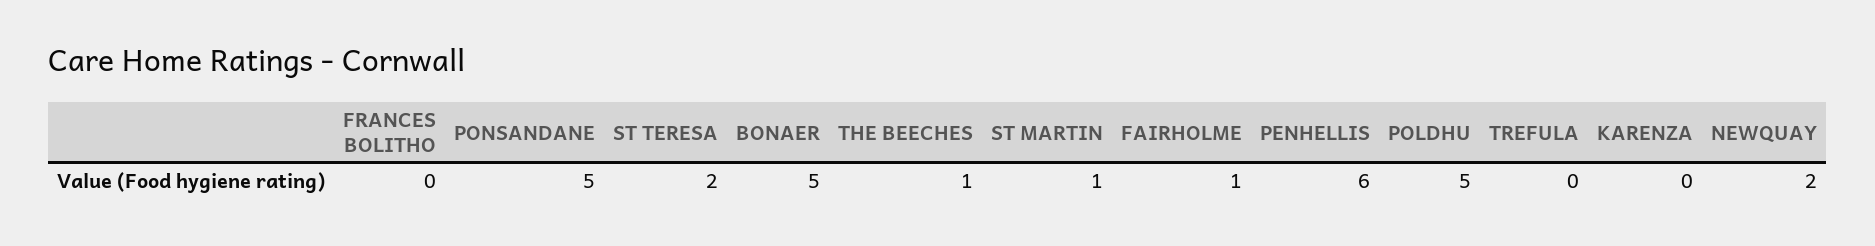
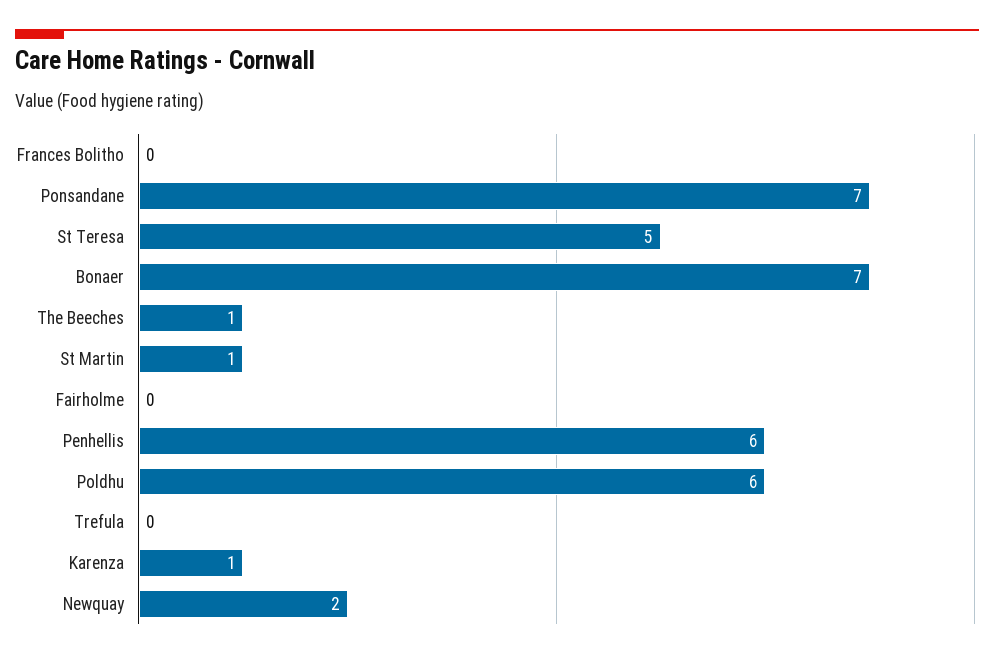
PONSANDANE: 5 -> 7
ST TERESA: 2 -> 5
BONAER: 5 -> 7
FAIRHOLME: 1 -> 0
POLDHU: 5 -> 6
KARENZA: 0 -> 1

